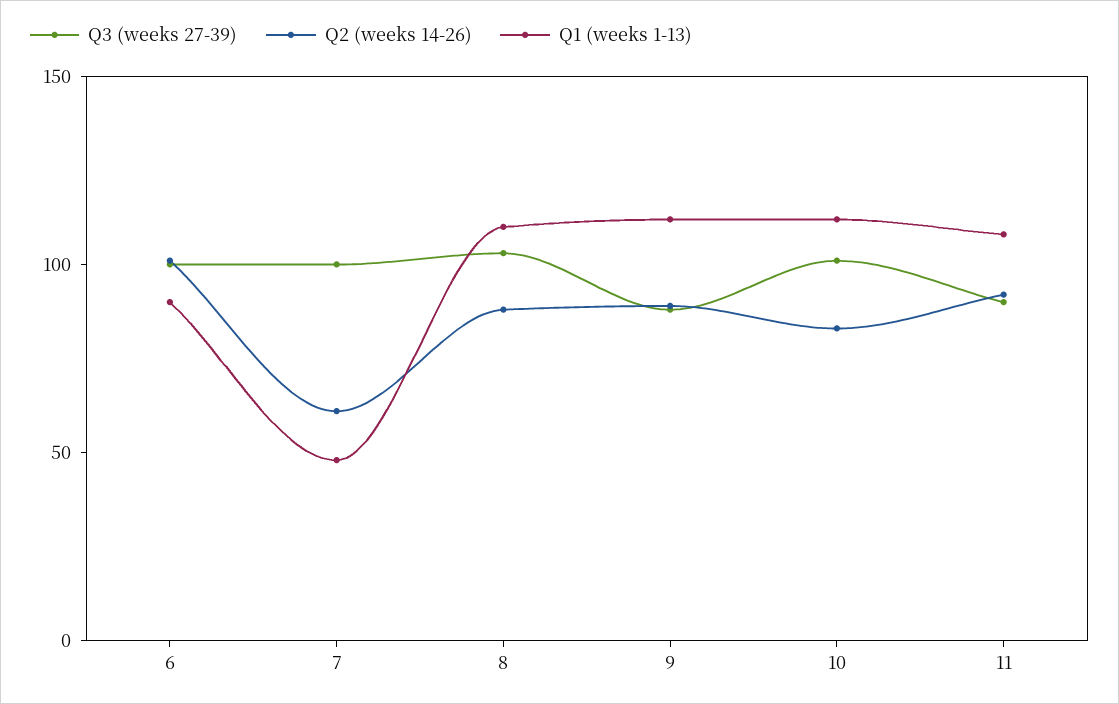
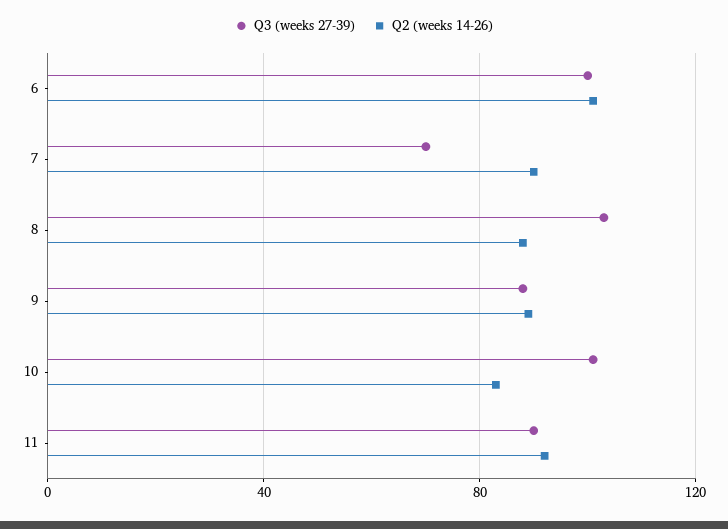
Q1 (weeks 1-13), 6: 90 -> none
Q3 (weeks 27-39), 7: 100 -> 70
Q2 (weeks 14-26), 7: 60 -> 90
Q1 (weeks 1-13), 7: 50 -> none
Q1 (weeks 1-13), 8: 110 -> none
Q1 (weeks 1-13), 9: 110 -> none
Q1 (weeks 1-13), 10: 110 -> none
Q1 (weeks 1-13), 11: 110 -> none

